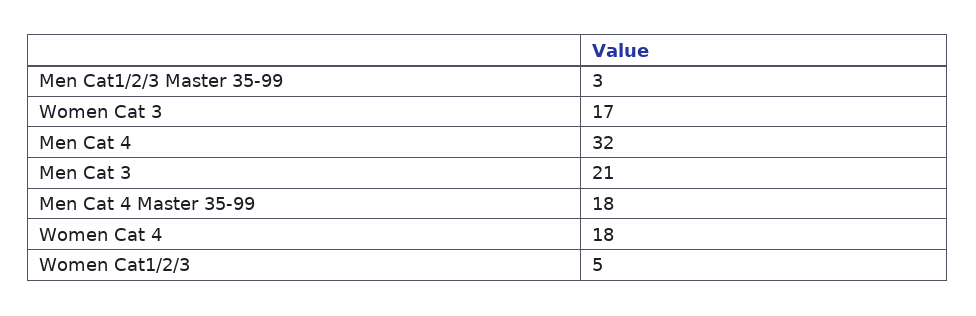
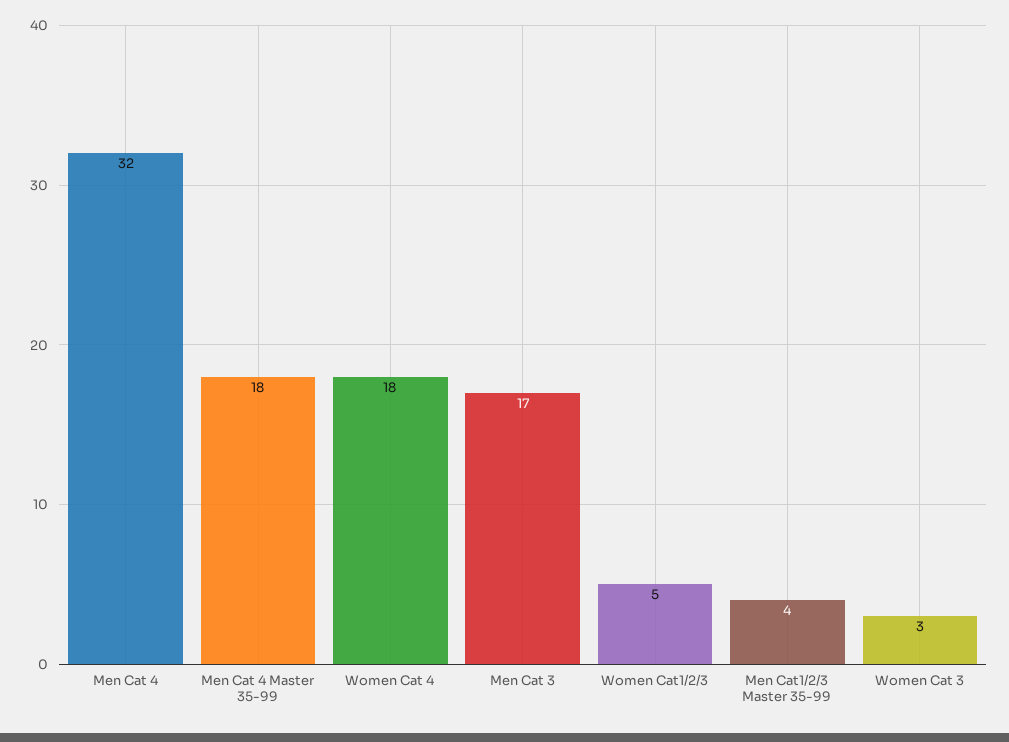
Men Cat1/2/3 Master 35-99: 3 -> 4
Women Cat 3: 17 -> 3
Men Cat 3: 21 -> 17

